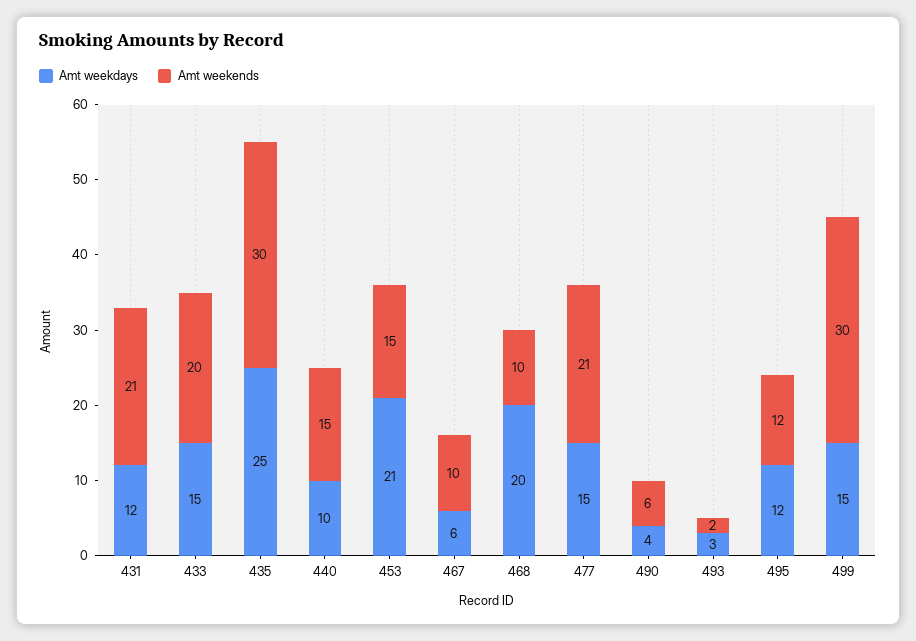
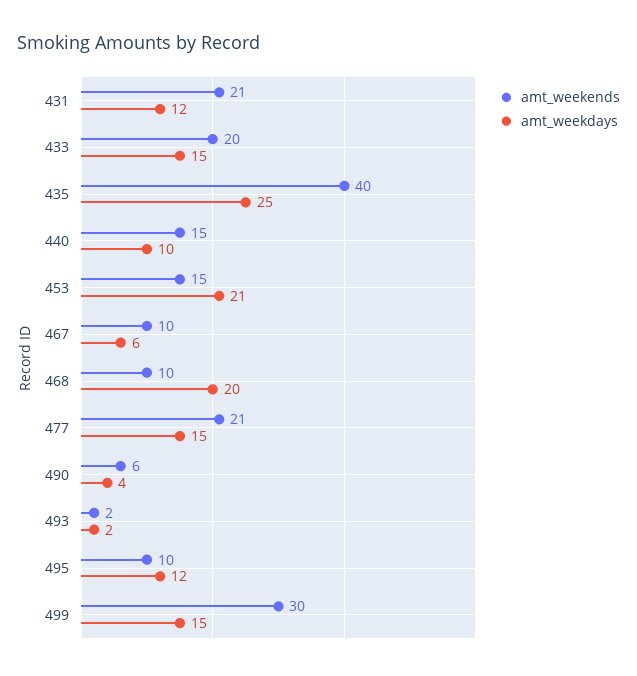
Amt weekends, 435: 30 -> 40
Amt weekdays, 493: 3 -> 2
Amt weekends, 495: 12 -> 10

